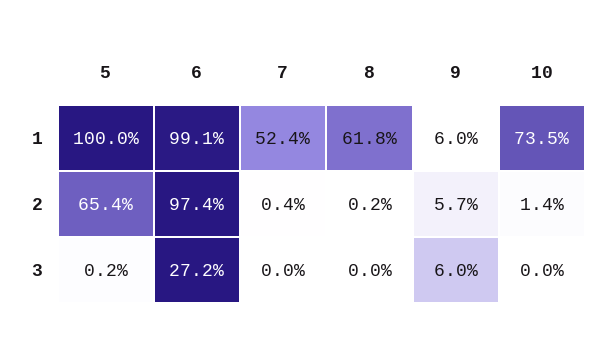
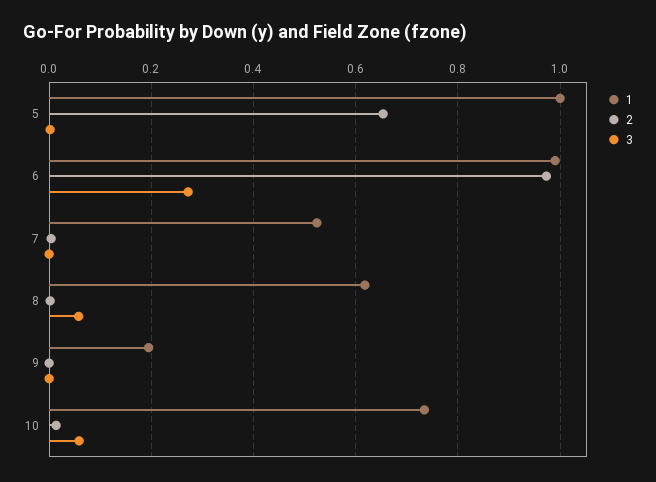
1, 9: 0.06 -> 0.2
2, 9: 0.057 -> 0
3, 8: 0 -> 0.06
3, 9: 0.06 -> 0
3, 10: 0 -> 0.06

